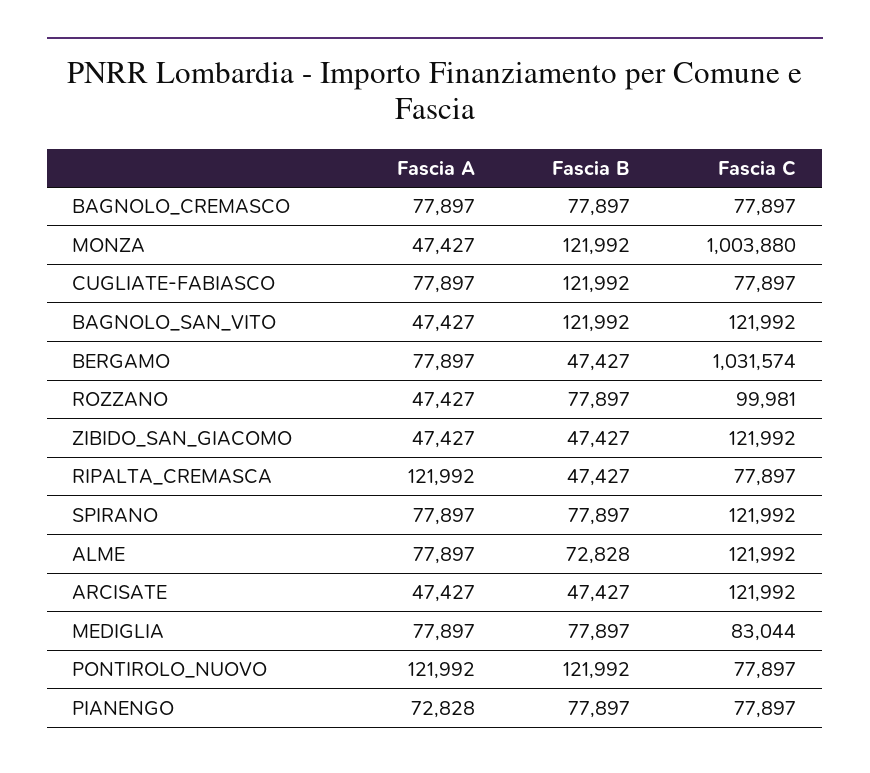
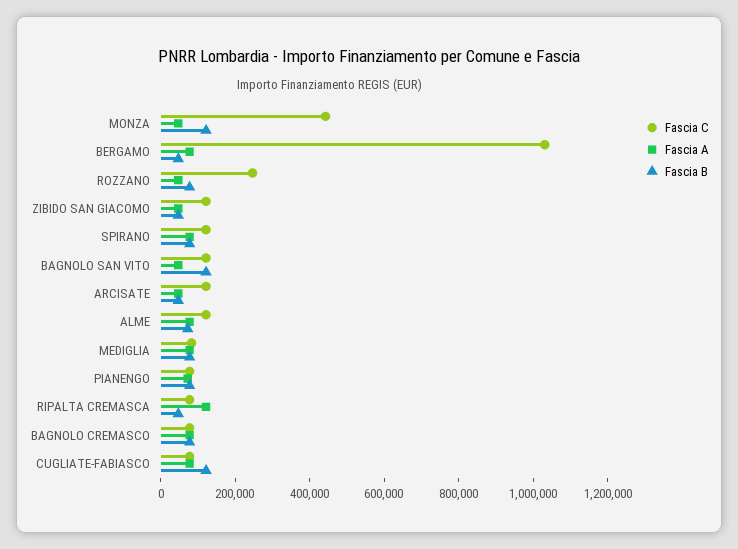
Fascia C, MONZA: 1003880 -> 450000
Fascia C, ROZZANO: 99981 -> 250000
Fascia A, PONTIROLO_NUOVO: 121992 -> none
Fascia B, PONTIROLO_NUOVO: 121992 -> none
Fascia C, PONTIROLO_NUOVO: 77897 -> none

